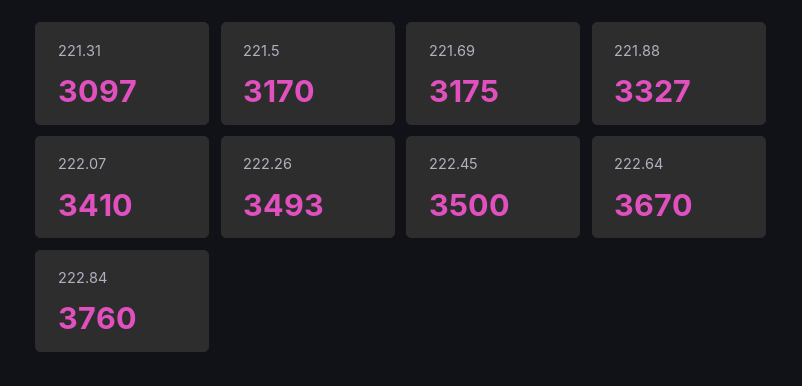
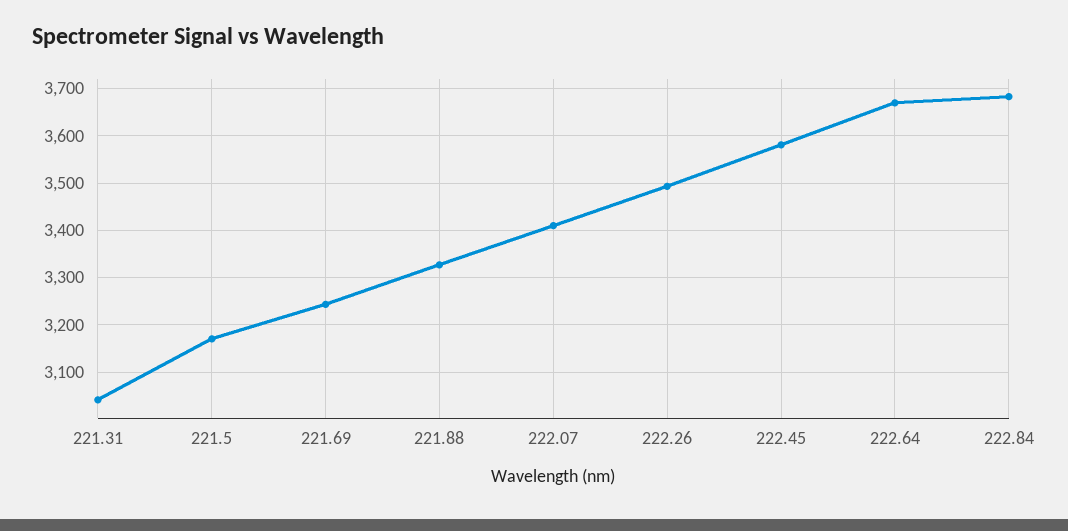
221.31: 3097 -> 3040
221.69: 3175 -> 3240
222.45: 3500 -> 3580
222.84: 3760 -> 3680

